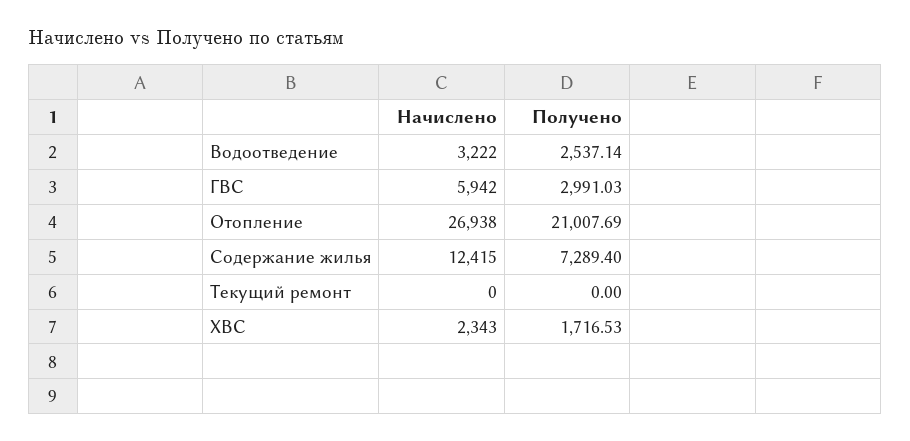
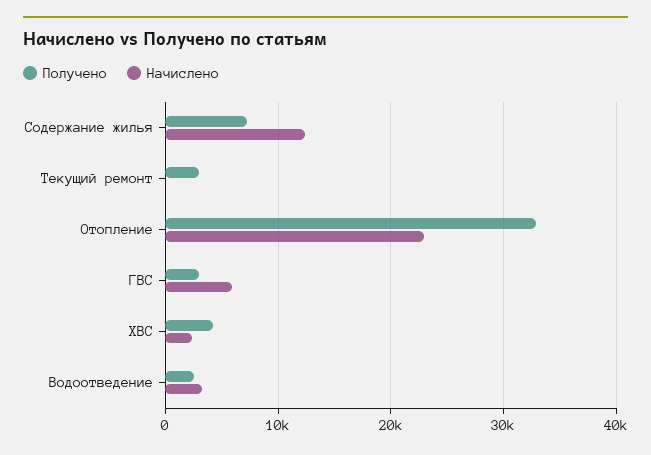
Начислено, Отопление: 26938 -> 23000
Получено, Отопление: 21007.69 -> 33000
Получено, Текущий ремонт: 0 -> 3000
Получено, ХВС: 1716.53 -> 4000

